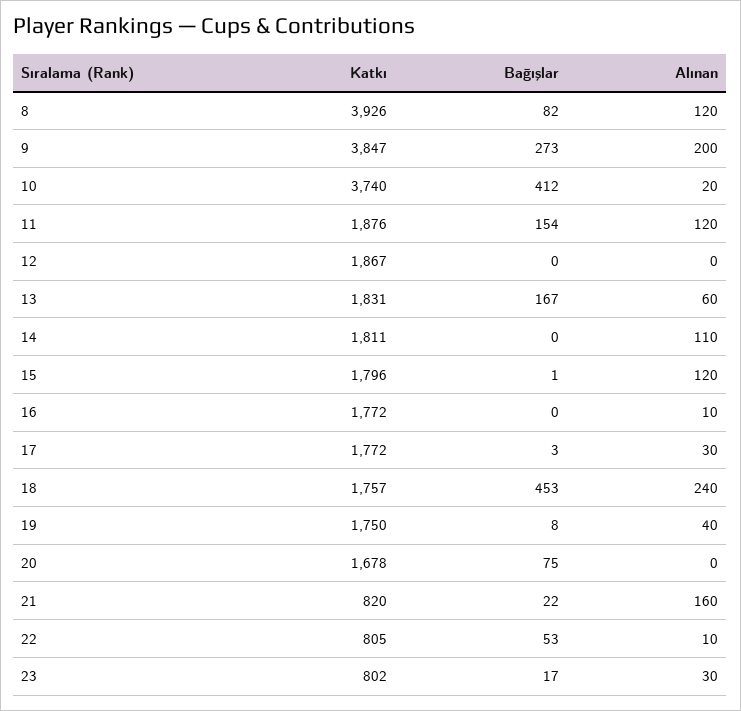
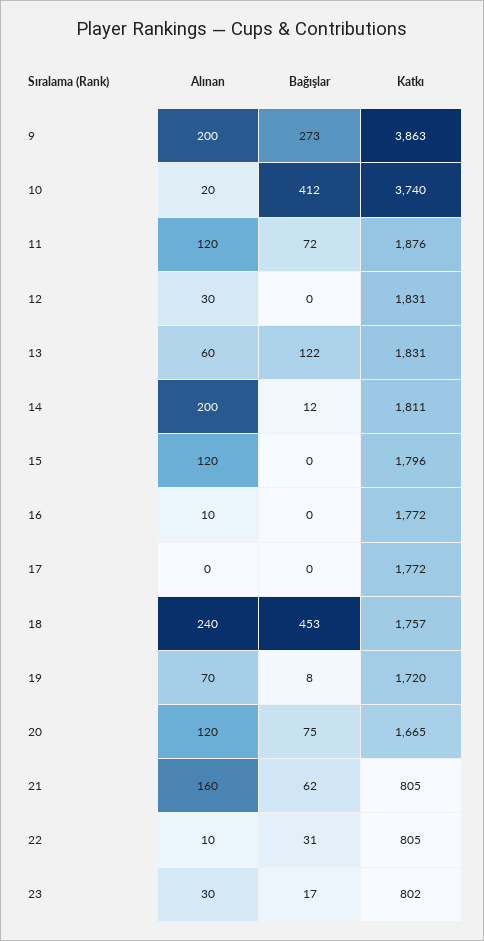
Katkı, 8: 3926 -> none
Bağışlar, 8: 82 -> none
Alınan, 8: 120 -> none
Katkı, 9: 3847 -> 3863
Bağışlar, 11: 154 -> 72
Katkı, 12: 1867 -> 1831
Alınan, 12: 0 -> 30
Bağışlar, 13: 167 -> 122
Bağışlar, 14: 0 -> 12
Alınan, 14: 110 -> 200
Bağışlar, 15: 1 -> 0
Bağışlar, 17: 3 -> 0
Alınan, 17: 30 -> 0
Katkı, 19: 1750 -> 1720
Alınan, 19: 40 -> 70
Katkı, 20: 1678 -> 1665
Alınan, 20: 0 -> 120
Katkı, 21: 820 -> 805
Bağışlar, 21: 22 -> 62
Bağışlar, 22: 53 -> 31

